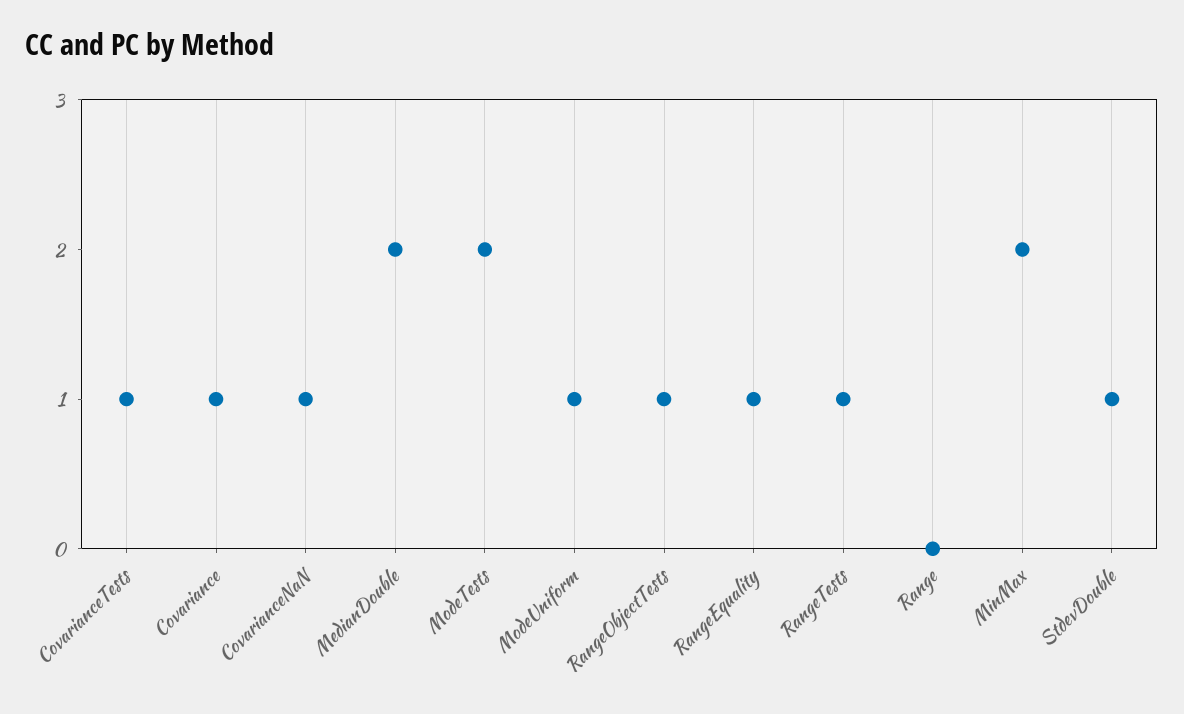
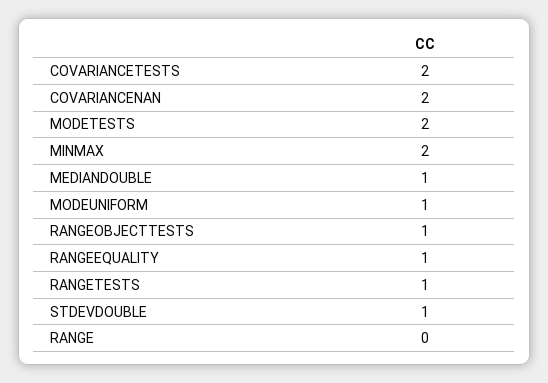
CovarianceTests: 1 -> 2
Covariance: 1 -> none
CovarianceNaN: 1 -> 2
MedianDouble: 2 -> 1

